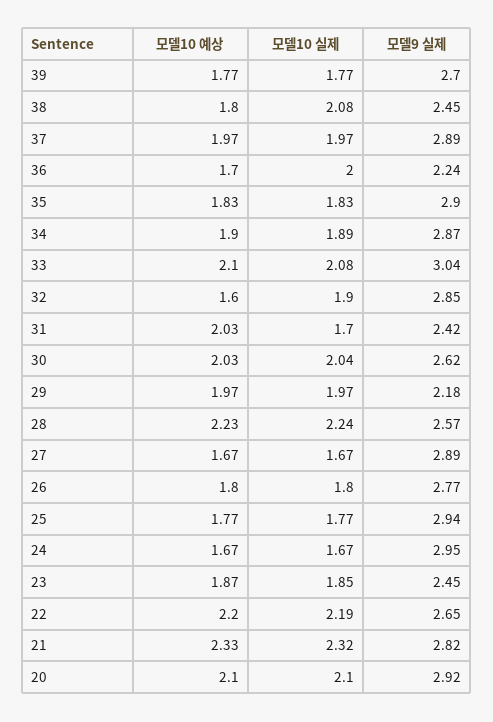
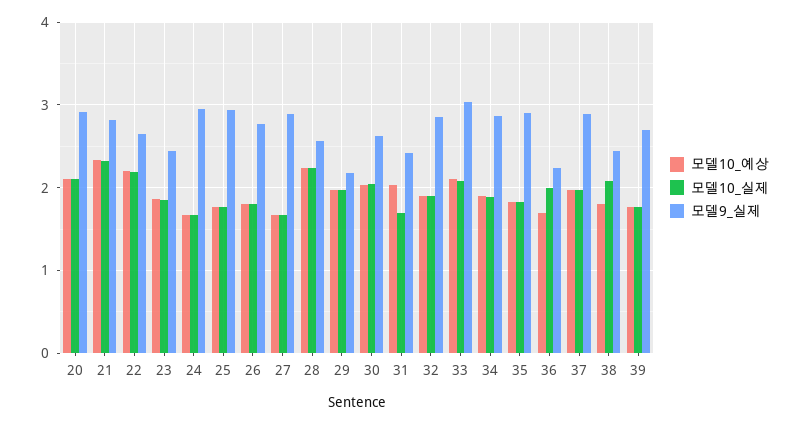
모델10 예상, 32: 1.6 -> 1.9

